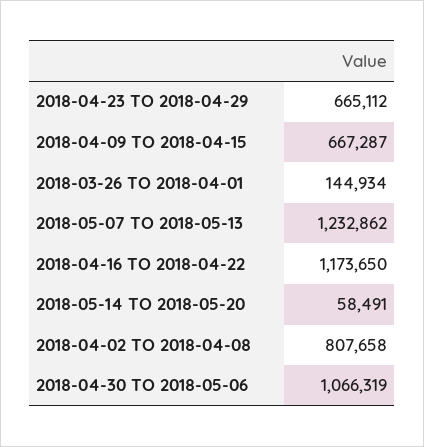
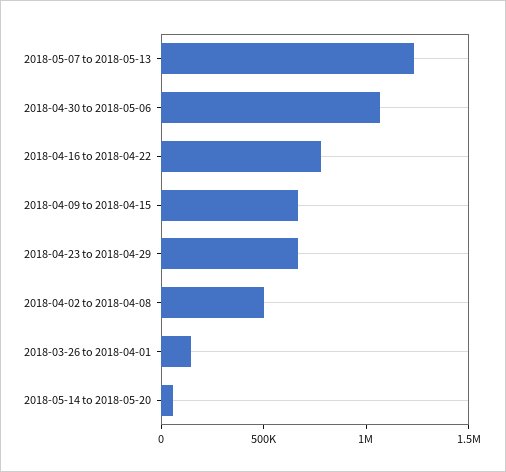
2018-04-16 TO 2018-04-22: 1173650 -> 800000
2018-04-02 TO 2018-04-08: 807658 -> 500000

